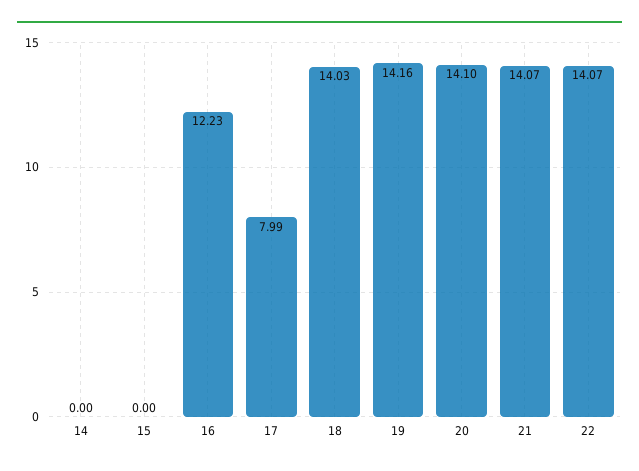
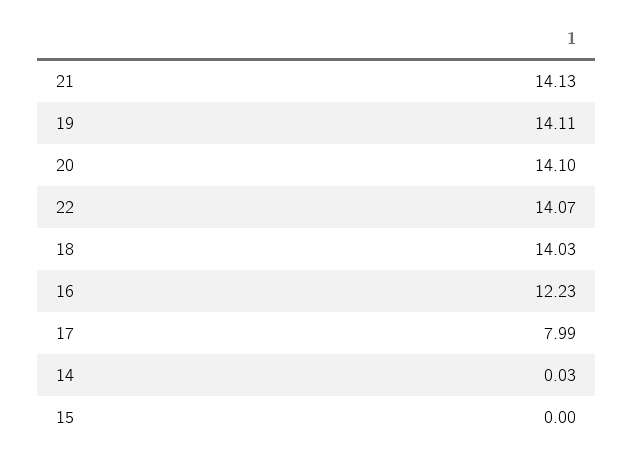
14: 0 -> 0.03
19: 14.16 -> 14.11
21: 14.07 -> 14.13

